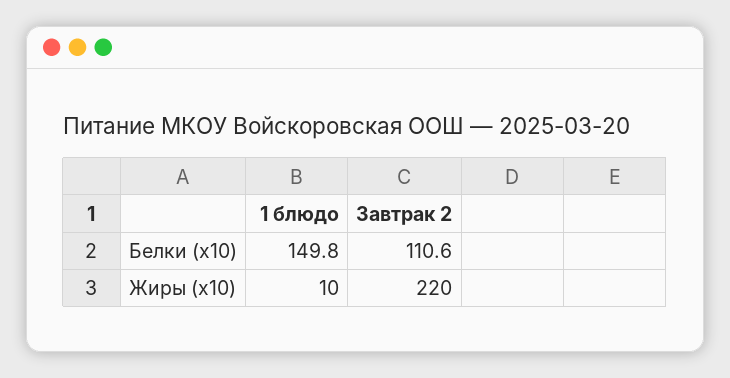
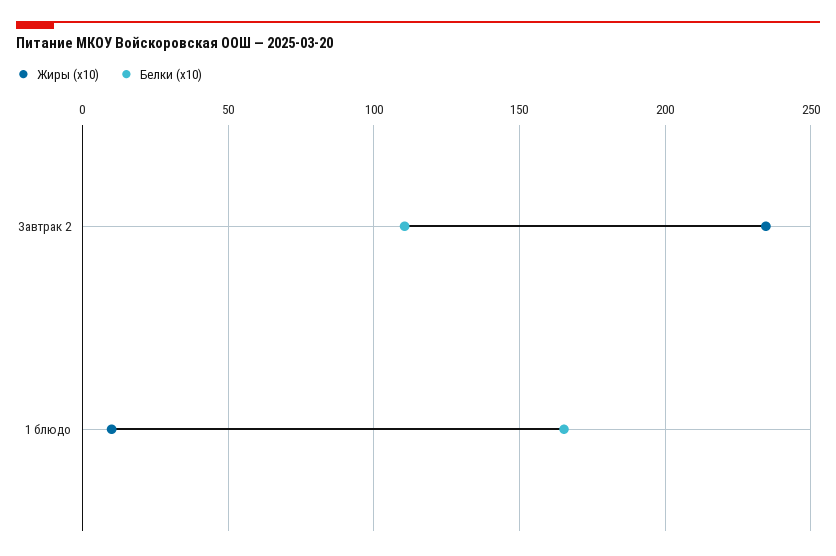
Белки (x10), 1 блюдо: 149.8 -> 165
Жиры (x10), Завтрак 2: 220 -> 235

